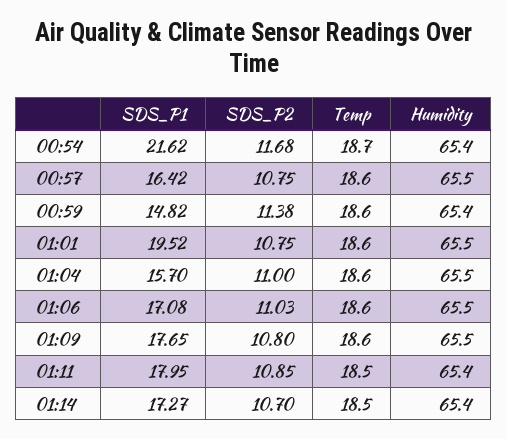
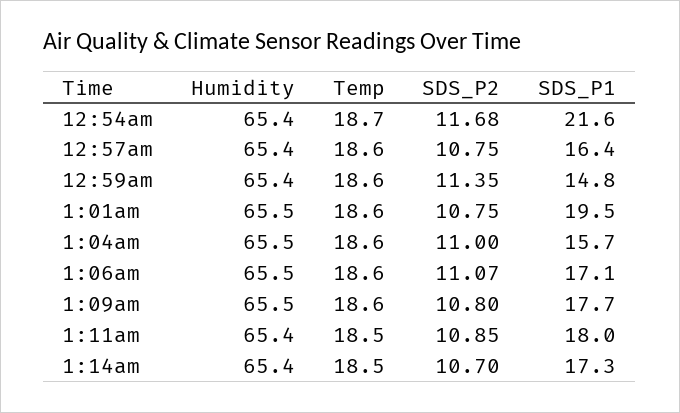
Humidity, 00:57: 65.5 -> 65.4
SDS_P2, 00:59: 11.38 -> 11.35
SDS_P2, 01:06: 11.03 -> 11.07

